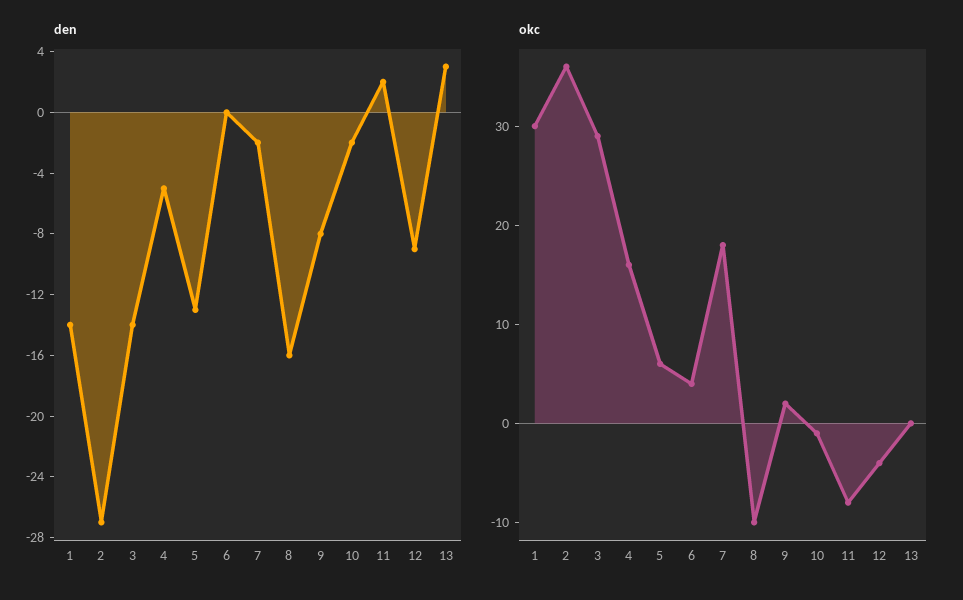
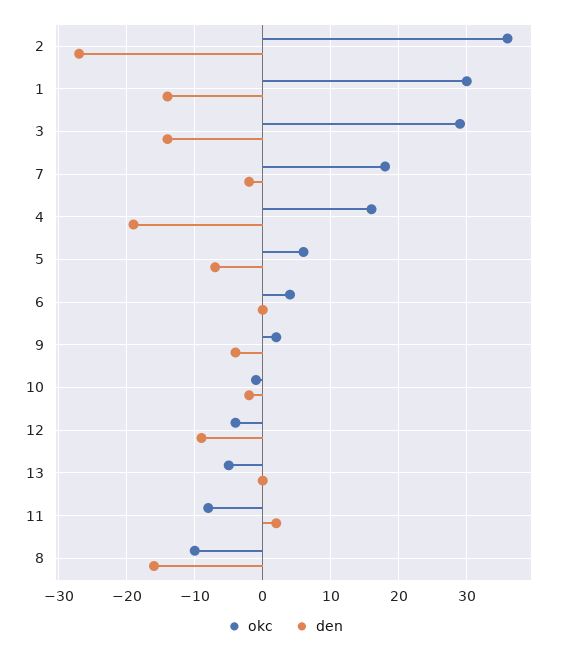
den, 4: -5 -> -19
den, 5: -13 -> -7
den, 9: -8 -> -4
den, 13: 3 -> 0
okc, 13: 0 -> -5

